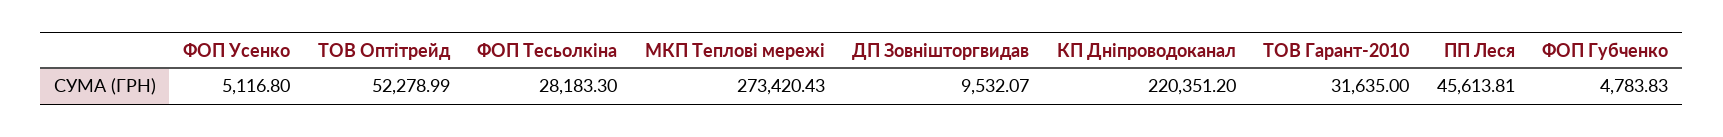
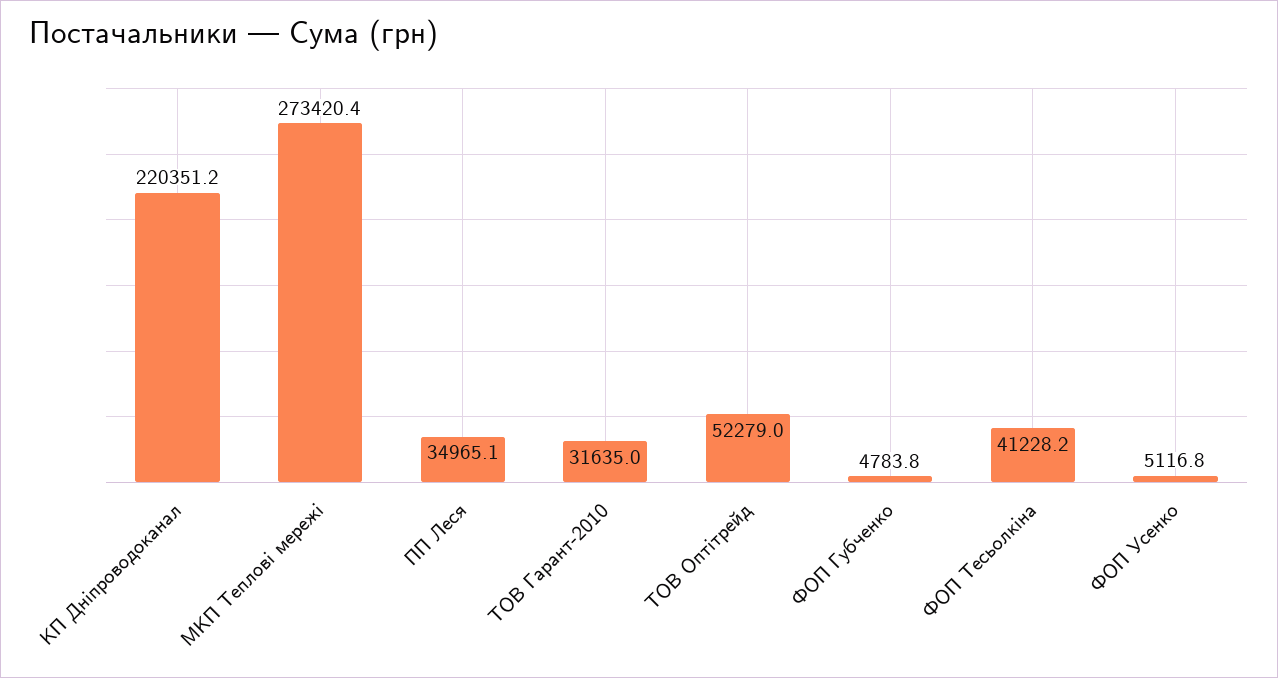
ФОП Тесьолкіна: 28183.3 -> 41228.2
ДП Зовнішторгвидав: 9532.07 -> none
ПП Леся: 45613.81 -> 34965.1

